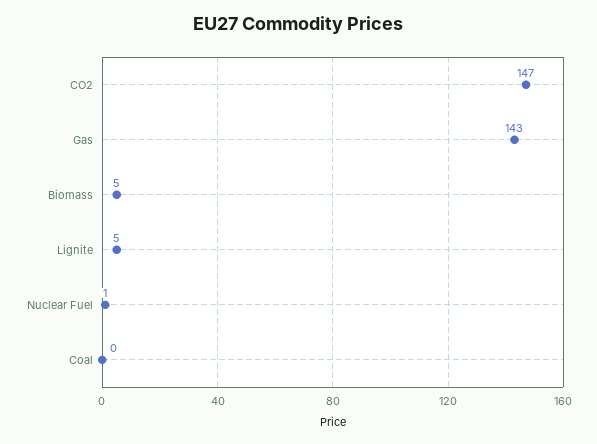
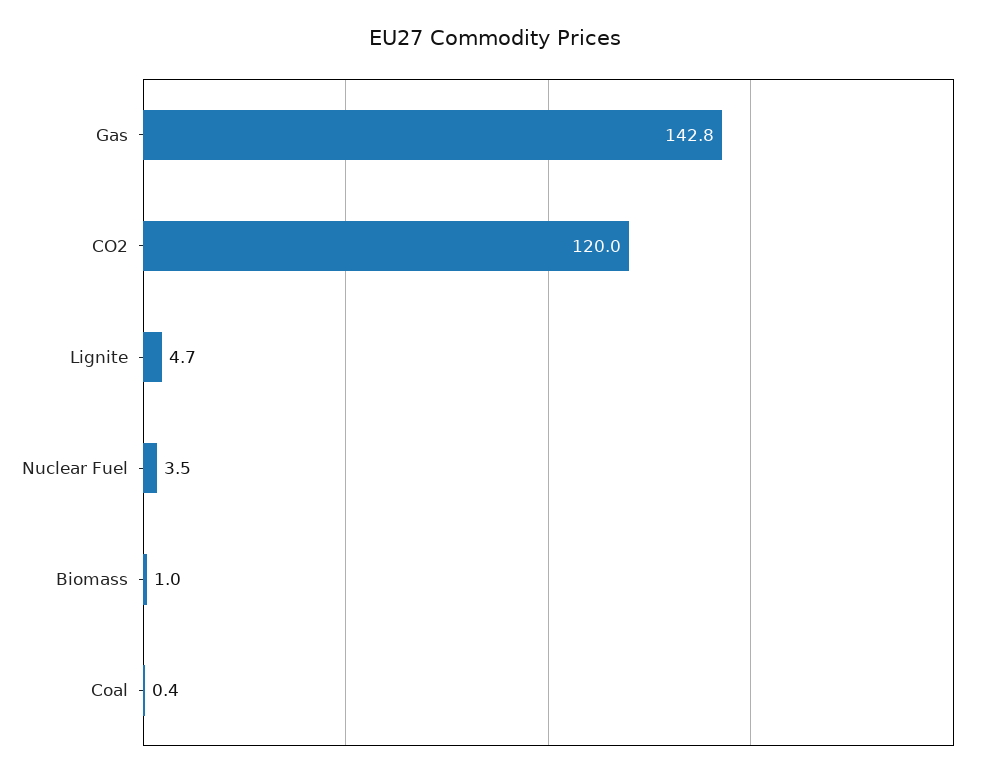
CO2: 147 -> 120
Biomass: 5 -> 1
Nuclear Fuel: 1 -> 3.5

